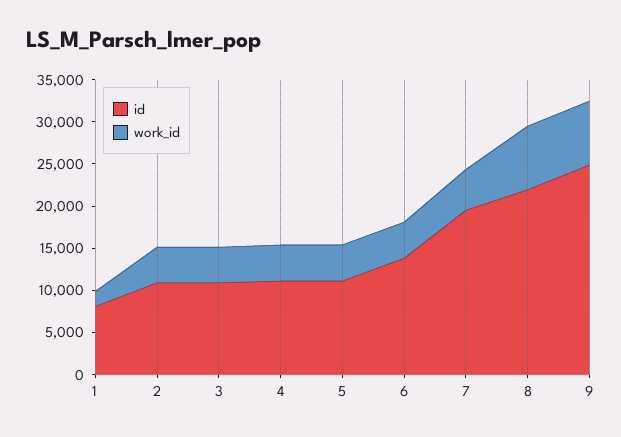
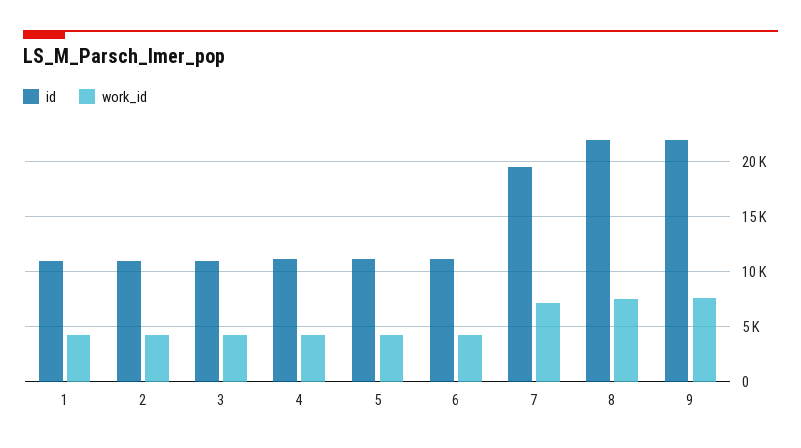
id, 1: 8000 -> 11000
work_id, 1: 2000 -> 4000
id, 6: 14000 -> 11000
work_id, 7: 5000 -> 7000
id, 9: 25000 -> 22000

